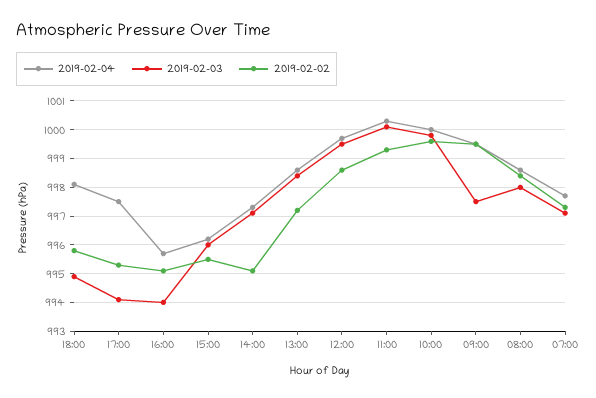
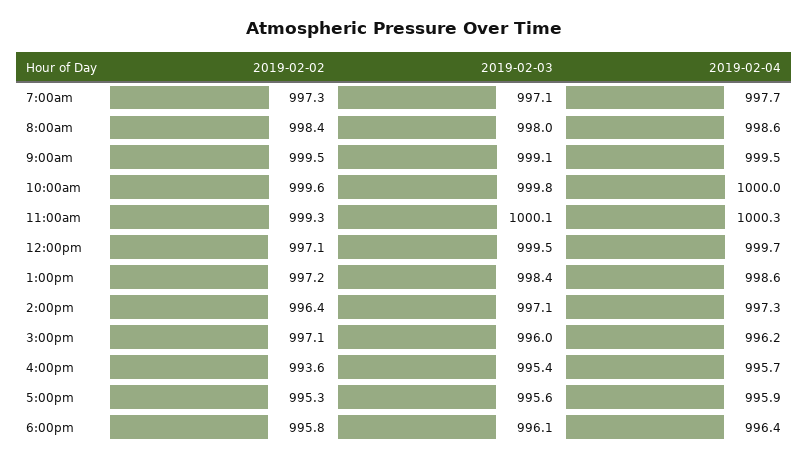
2019-02-04, 18:00: 998 -> 996.4
2019-02-03, 18:00: 995 -> 996.1
2019-02-04, 17:00: 997.5 -> 995.9
2019-02-03, 17:00: 994 -> 995.6
2019-02-03, 16:00: 994 -> 995.4
2019-02-02, 16:00: 995 -> 993.6
2019-02-02, 15:00: 995.5 -> 997.1
2019-02-02, 14:00: 995 -> 996.4
2019-02-02, 12:00: 998.5 -> 997.1
2019-02-03, 09:00: 997.5 -> 999.1

